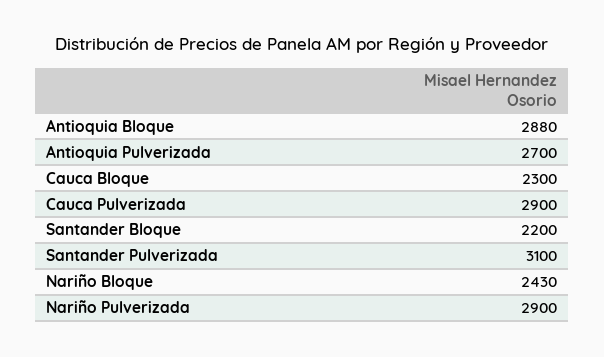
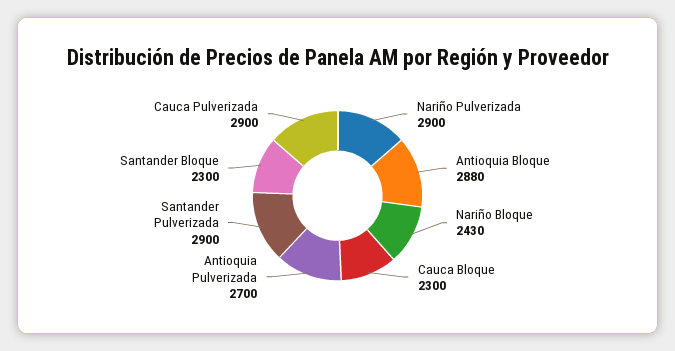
Santander Bloque: 2200 -> 2300
Santander Pulverizada: 3100 -> 2900

